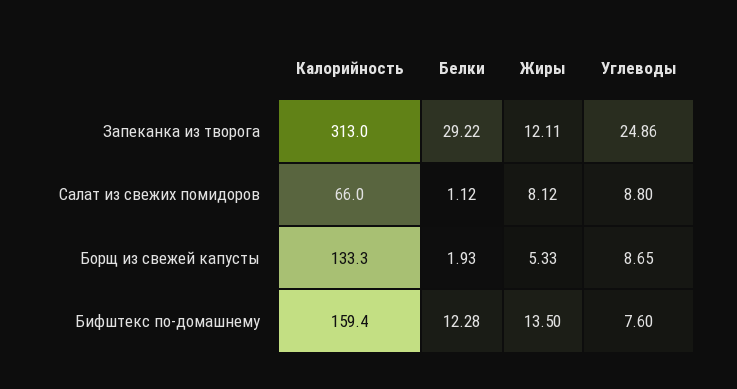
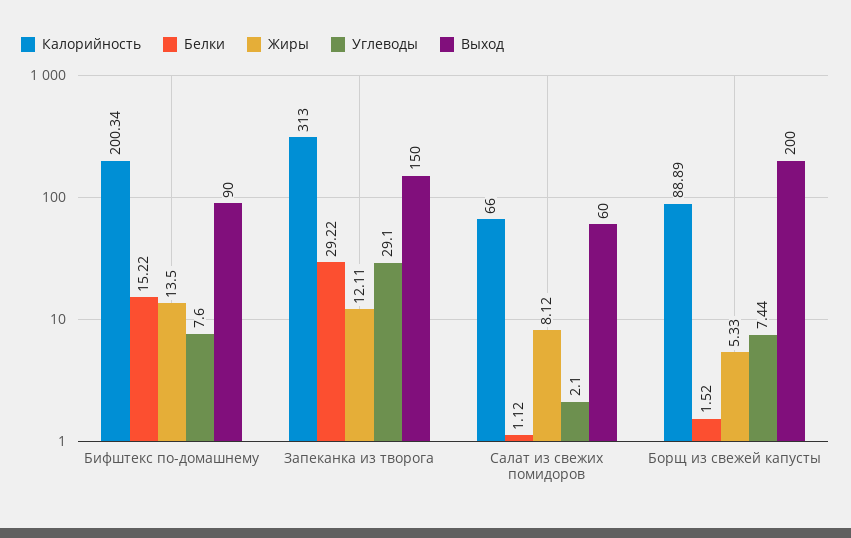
Углеводы, Запеканка из творога: 24.86 -> 29.1
Углеводы, Салат из свежих помидоров: 8.8 -> 2.1
Калорийность, Борщ из свежей капусты: 133.3 -> 88.89
Белки, Борщ из свежей капусты: 1.93 -> 1.52
Углеводы, Борщ из свежей капусты: 8.65 -> 7.44
Калорийность, Бифштекс по-домашнему: 159.4 -> 200.34
Белки, Бифштекс по-домашнему: 12.28 -> 15.22
Выход, Бифштекс по-домашнему: none -> 90
Выход, Запеканка из творога: none -> 150
Выход, Салат из свежих помидоров: none -> 60
Выход, Борщ из свежей капусты: none -> 200

